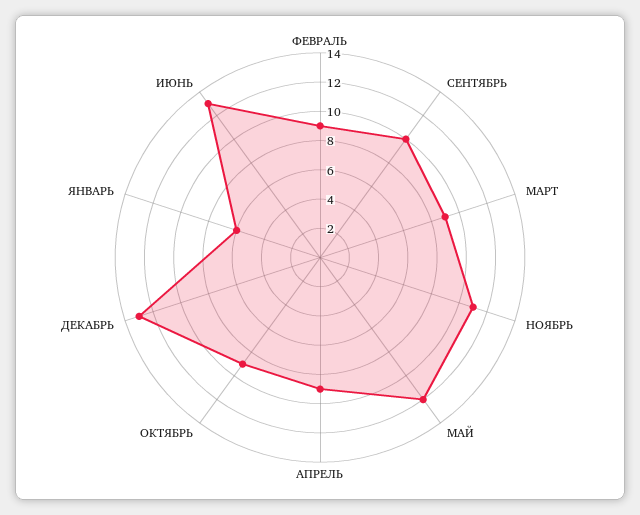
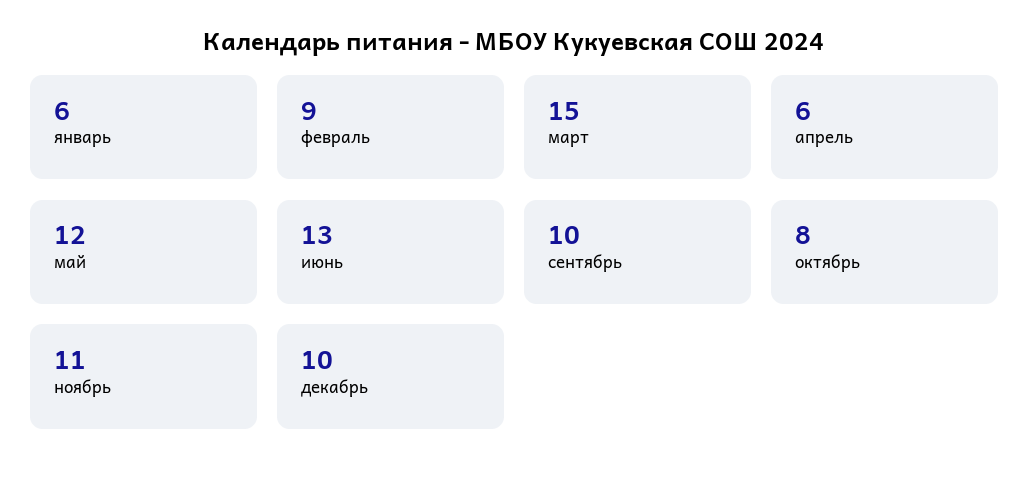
МАРТ: 9 -> 15
АПРЕЛЬ: 9 -> 6
ОКТЯБРЬ: 9 -> 8
ДЕКАБРЬ: 13 -> 10

